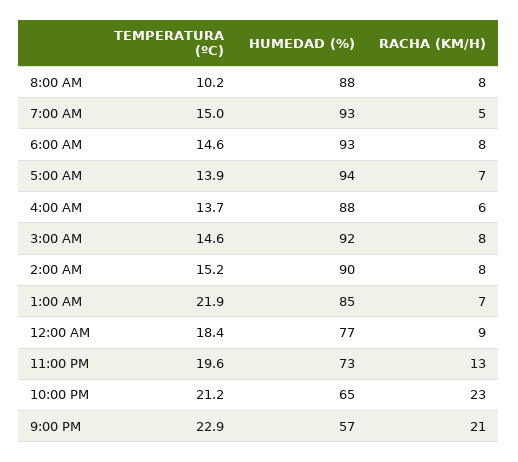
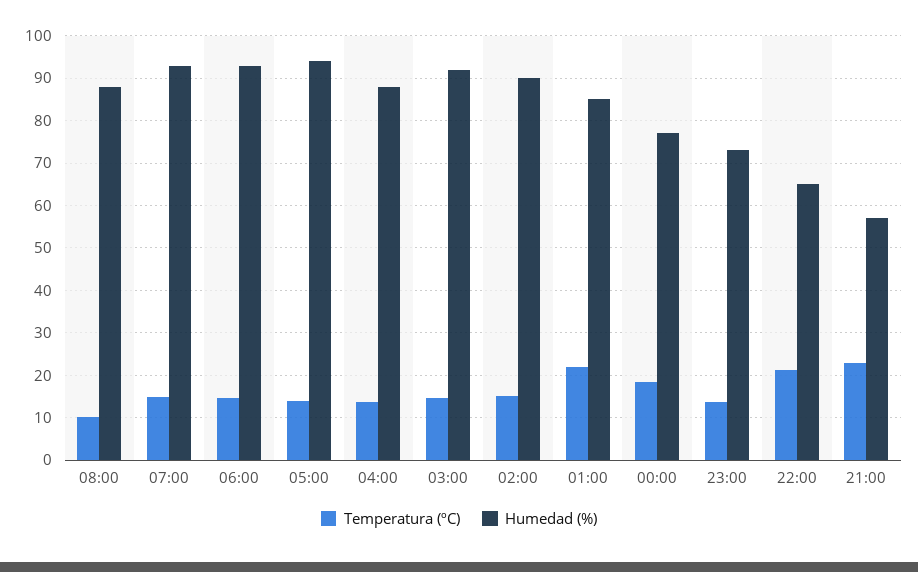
RACHA (KM/H), 8:00 AM: 8 -> none
RACHA (KM/H), 7:00 AM: 5 -> none
RACHA (KM/H), 6:00 AM: 8 -> none
RACHA (KM/H), 5:00 AM: 7 -> none
RACHA (KM/H), 4:00 AM: 6 -> none
RACHA (KM/H), 3:00 AM: 8 -> none
RACHA (KM/H), 2:00 AM: 8 -> none
RACHA (KM/H), 1:00 AM: 7 -> none
RACHA (KM/H), 12:00 AM: 9 -> none
TEMPERATURA (ºC), 11:00 PM: 19.6 -> 14
RACHA (KM/H), 11:00 PM: 13 -> none
RACHA (KM/H), 10:00 PM: 23 -> none
RACHA (KM/H), 9:00 PM: 21 -> none

